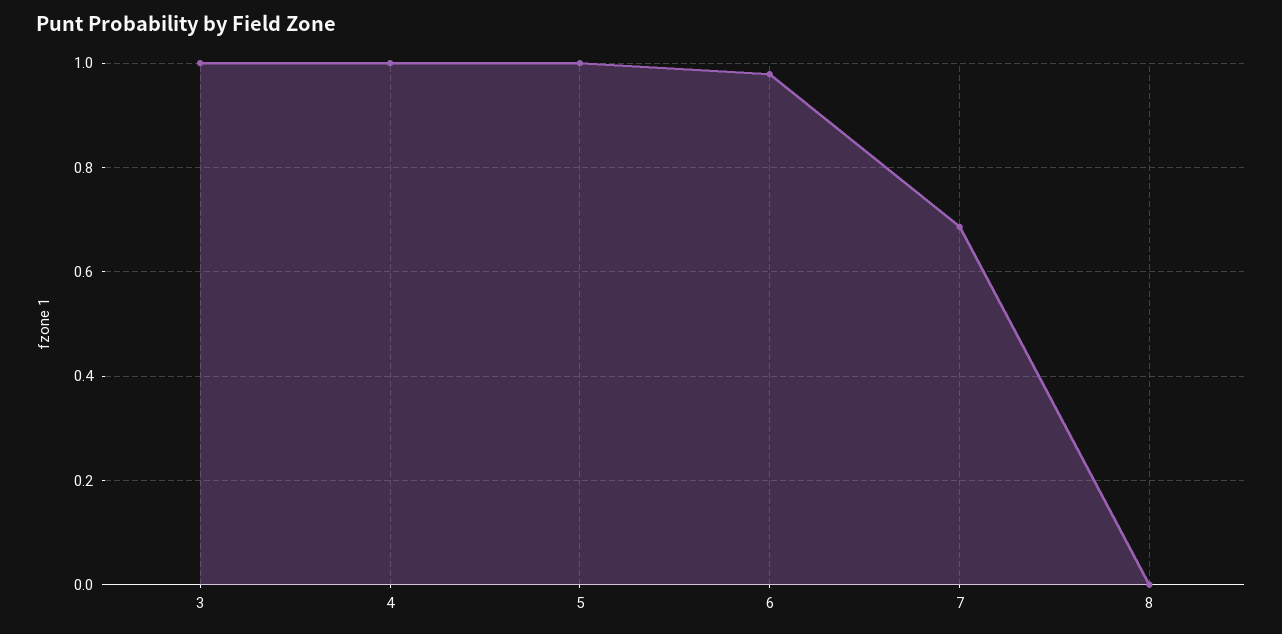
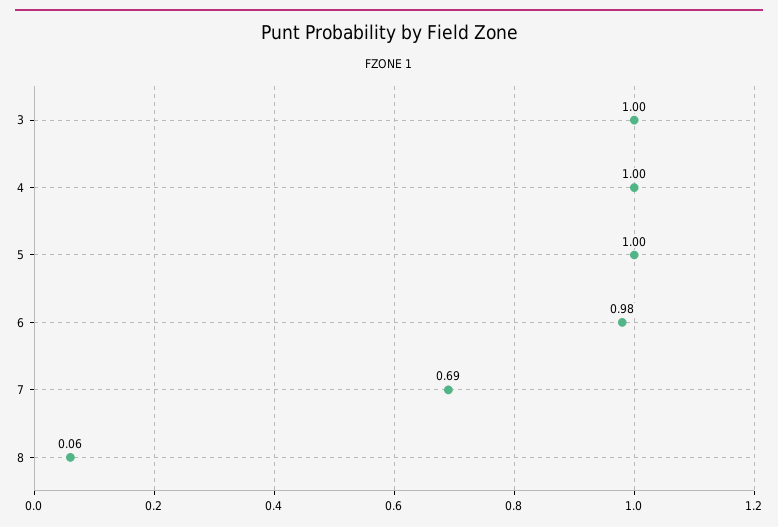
8: 0 -> 0.06

